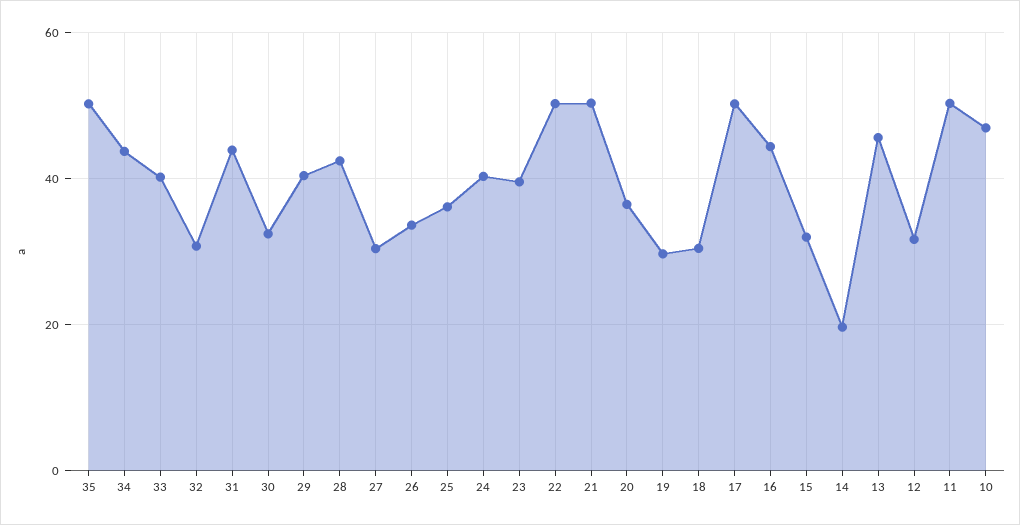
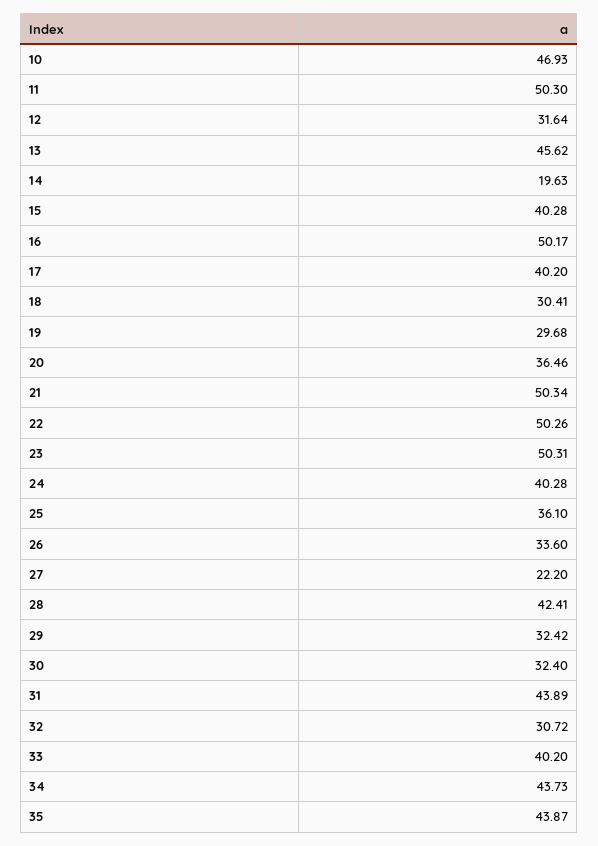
35: 50 -> 43.87
29: 40 -> 32.42
27: 30 -> 22.2
23: 40 -> 50.31
17: 50 -> 40.2
16: 44 -> 50.17
15: 32 -> 40.28

